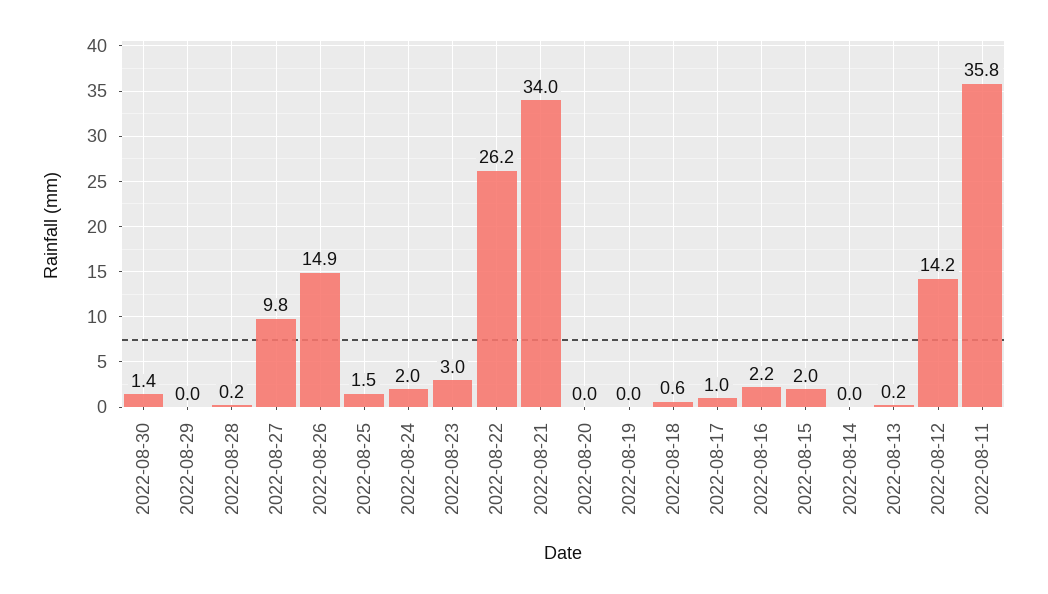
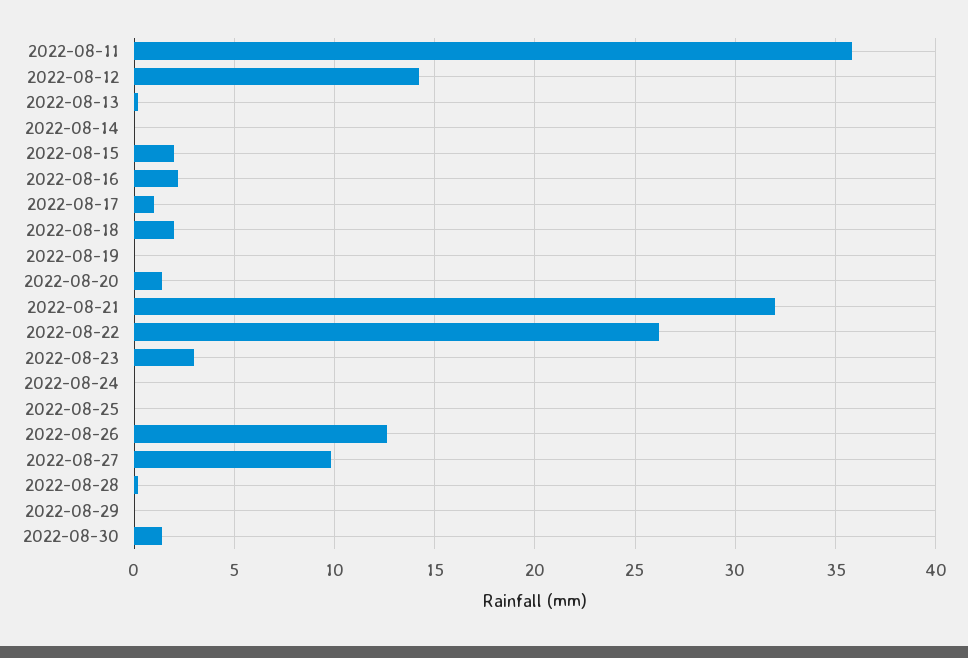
2022-08-26: 14.9 -> 12.5
2022-08-25: 1.5 -> 0
2022-08-24: 2 -> 0
2022-08-21: 34 -> 32
2022-08-20: 0 -> 1.5
2022-08-18: 0.6 -> 2

